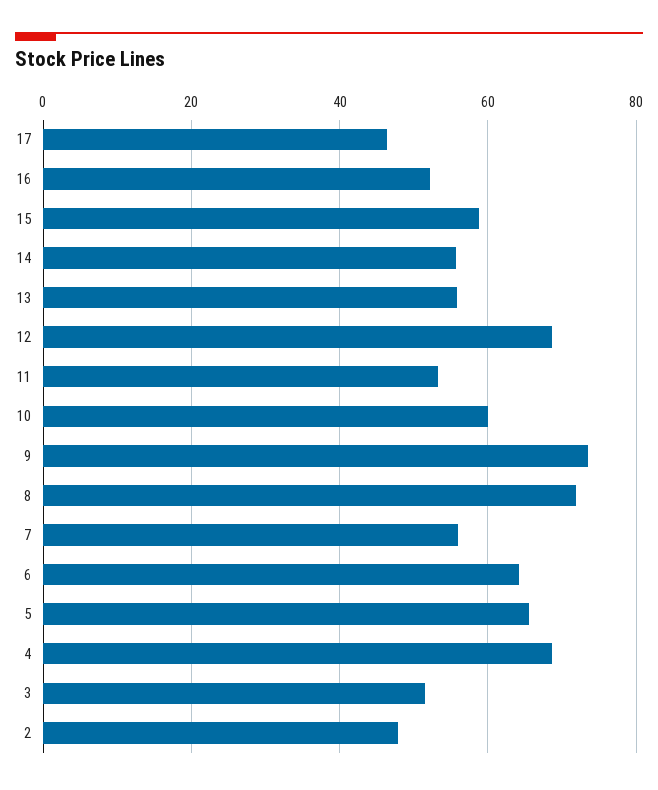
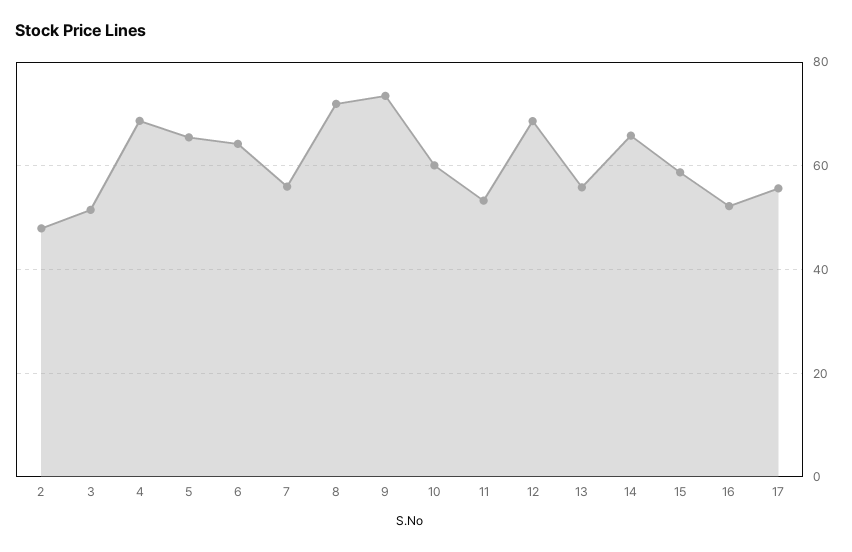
17: 46 -> 56
14: 56 -> 66

